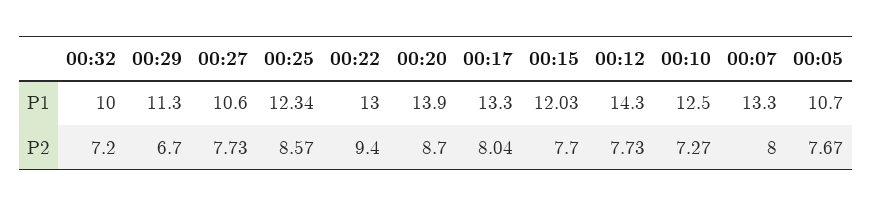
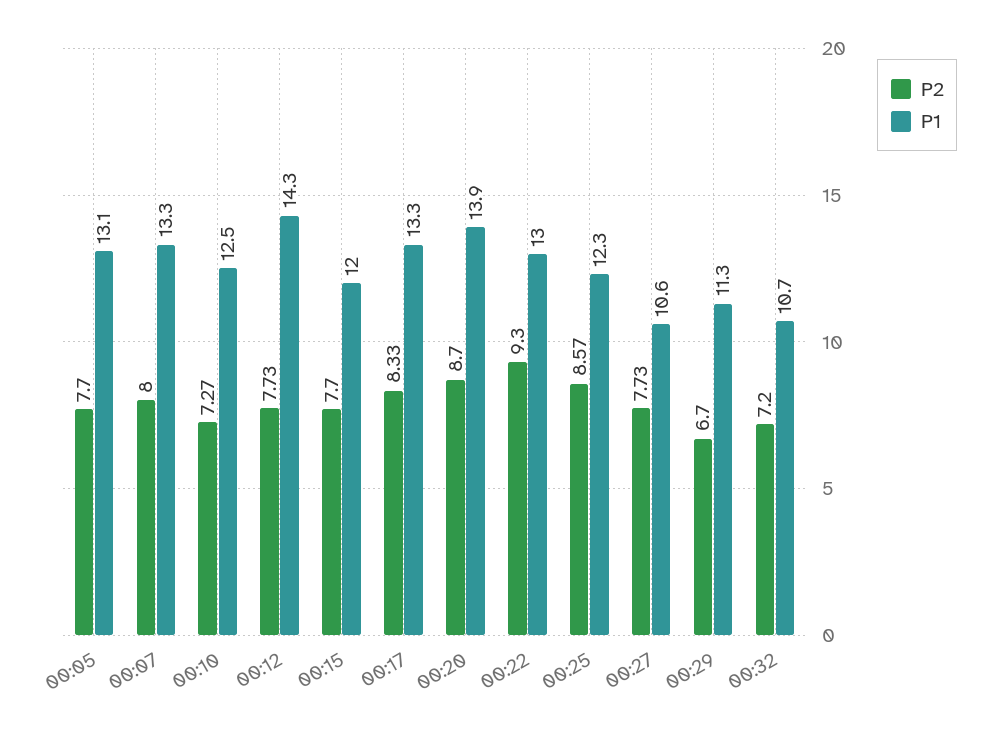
P1, 00:32: 10 -> 10.7
P1, 00:05: 10.7 -> 13.1
P2, 00:22: 9.4 -> 9.3
P2, 00:17: 8.04 -> 8.33
P2, 00:05: 7.67 -> 7.7

